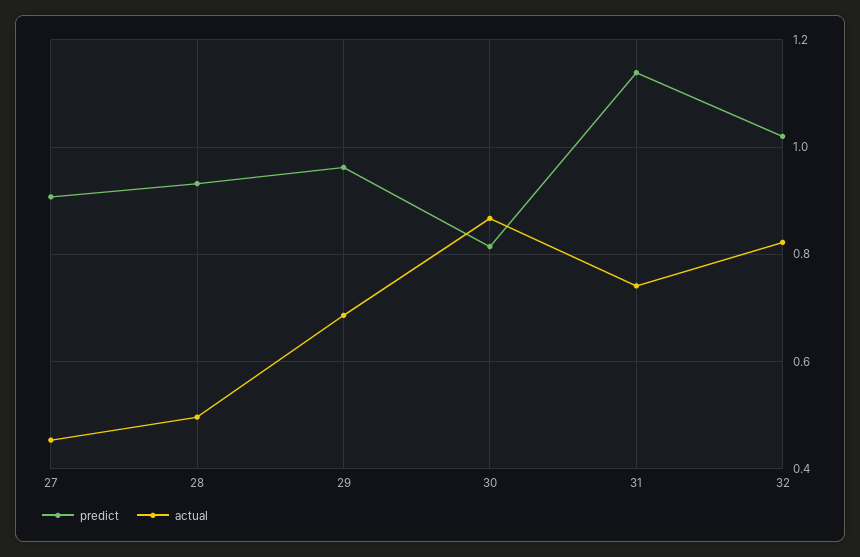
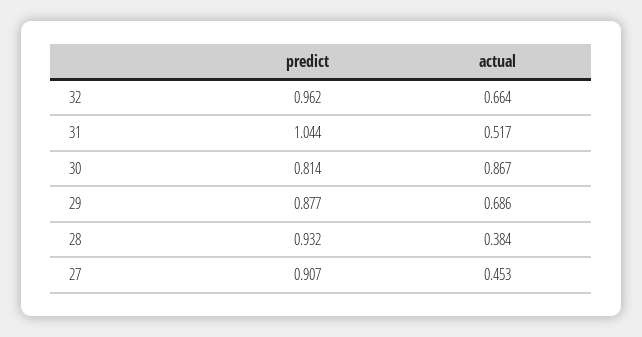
actual, 28: 0.5 -> 0.384
predict, 29: 0.96 -> 0.877
predict, 31: 1.14 -> 1.044
actual, 31: 0.74 -> 0.517
predict, 32: 1.02 -> 0.962
actual, 32: 0.82 -> 0.664

